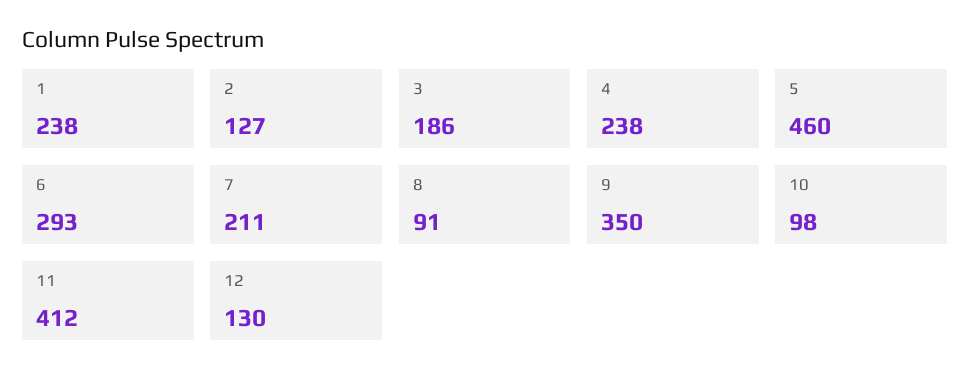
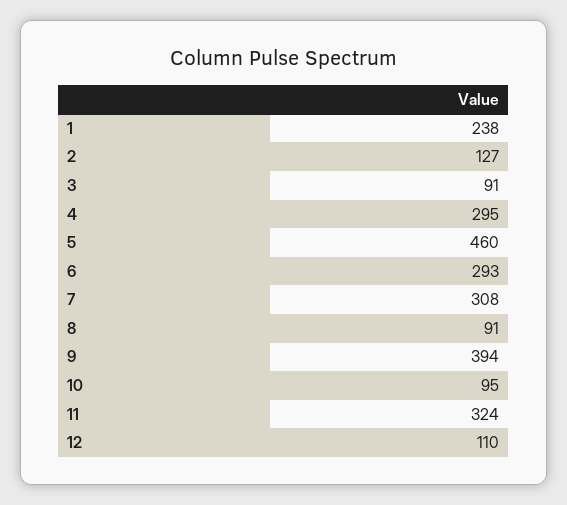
3: 186 -> 91
4: 238 -> 295
7: 211 -> 308
9: 350 -> 394
10: 98 -> 95
11: 412 -> 324
12: 130 -> 110

